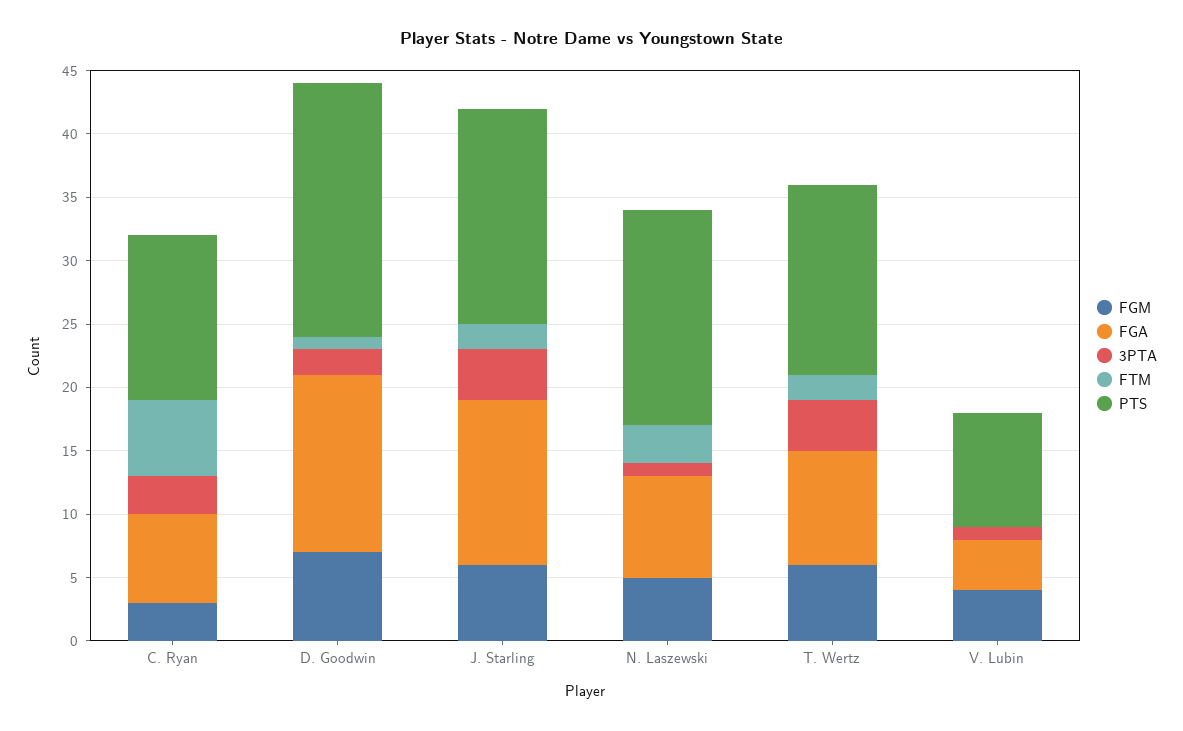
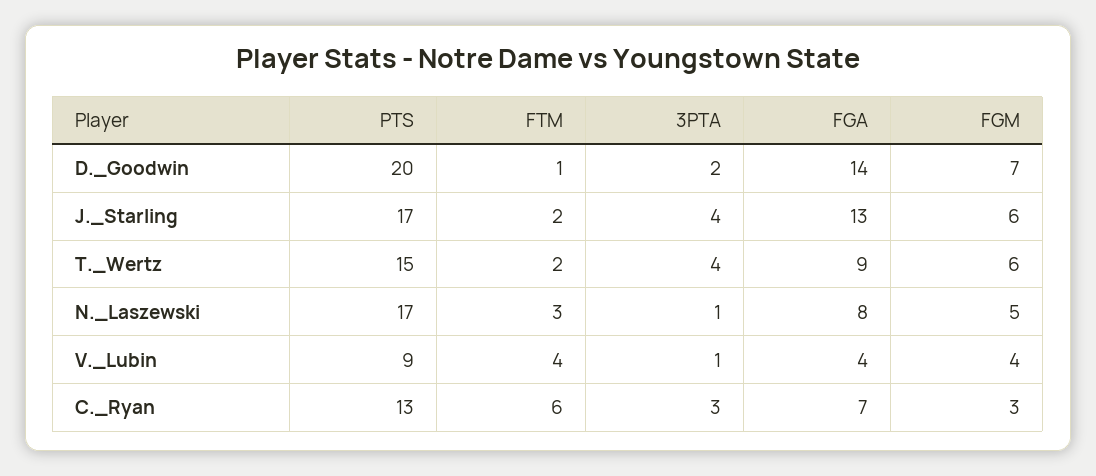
FTM, V. Lubin: 0 -> 4

